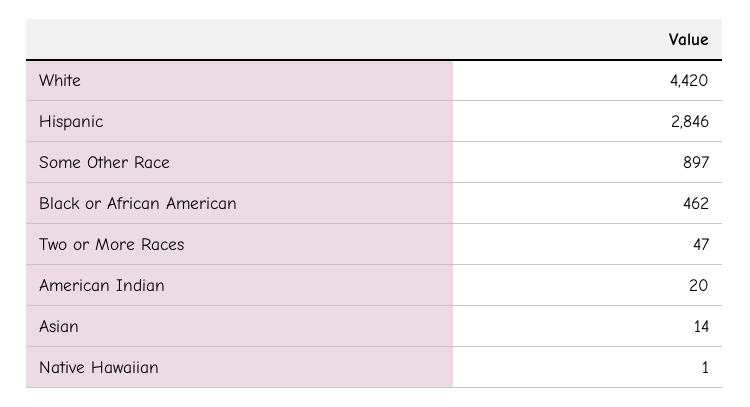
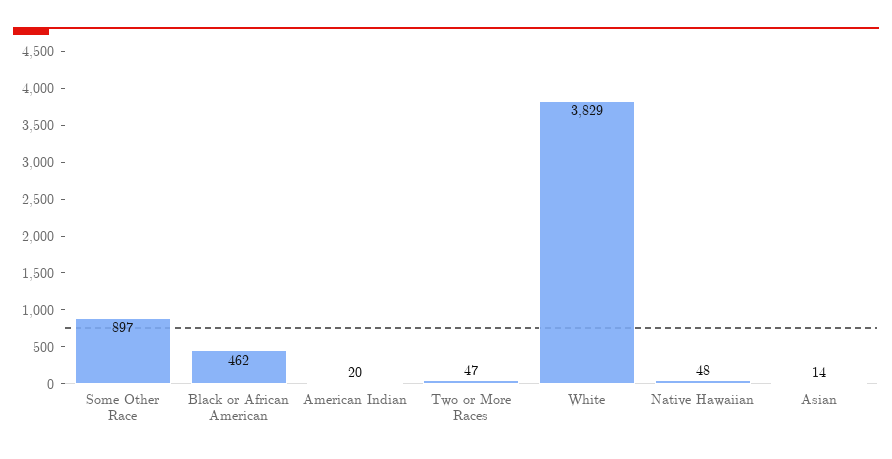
White: 4420 -> 3829
Hispanic: 2846 -> none
Native Hawaiian: 1 -> 48

